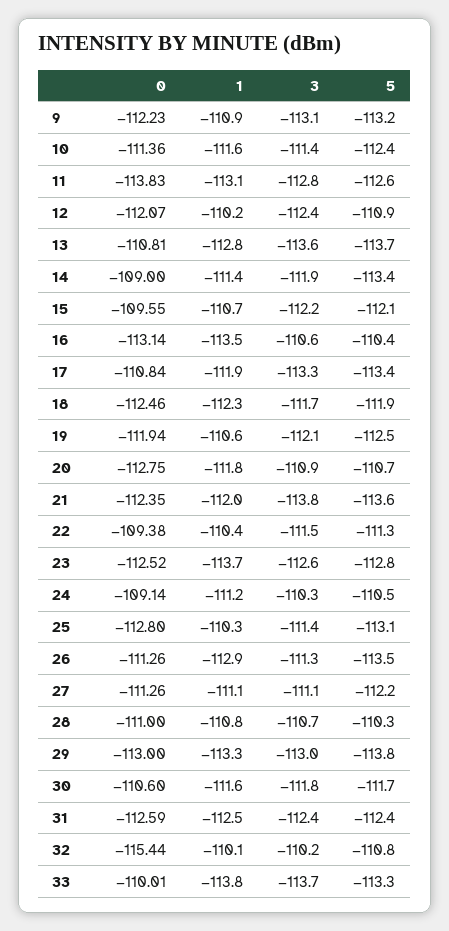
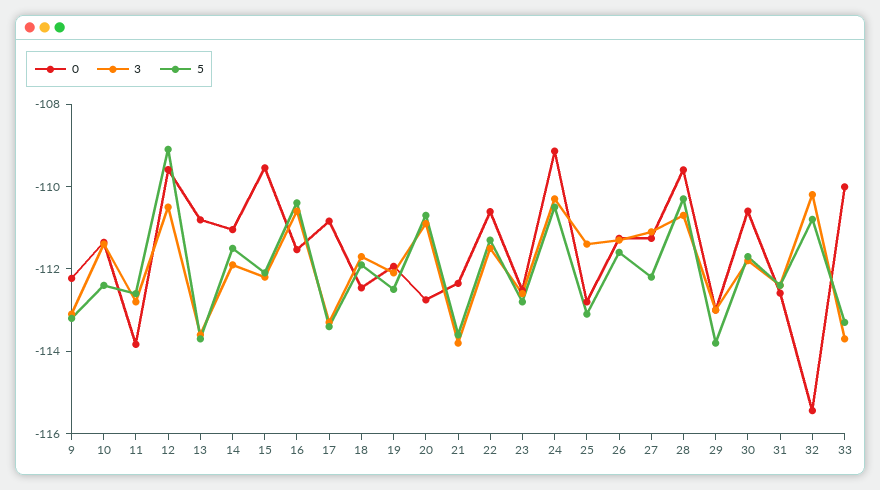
1, 9: -110.9 -> none
1, 10: -111.6 -> none
1, 11: -113.1 -> none
0, 12: -112.07 -> -109.5
1, 12: -110.2 -> none
3, 12: -112.4 -> -110.5
5, 12: -110.9 -> -109
1, 13: -112.8 -> none
0, 14: -109 -> -111
1, 14: -111.4 -> none
5, 14: -113.4 -> -111.5
1, 15: -110.7 -> none
0, 16: -113.14 -> -111.5
1, 16: -113.5 -> none
1, 17: -111.9 -> none
1, 18: -112.3 -> none
1, 19: -110.6 -> none
1, 20: -111.8 -> none
1, 21: -112 -> none
0, 22: -109.38 -> -110.5
1, 22: -110.4 -> none
1, 23: -113.7 -> none
1, 24: -111.2 -> none
1, 25: -110.3 -> none
1, 26: -112.9 -> none
5, 26: -113.5 -> -111.5
1, 27: -111.1 -> none
0, 28: -111 -> -109.5
1, 28: -110.8 -> none
1, 29: -113.3 -> none
1, 30: -111.6 -> none
1, 31: -112.5 -> none
1, 32: -110.1 -> none
1, 33: -113.8 -> none

